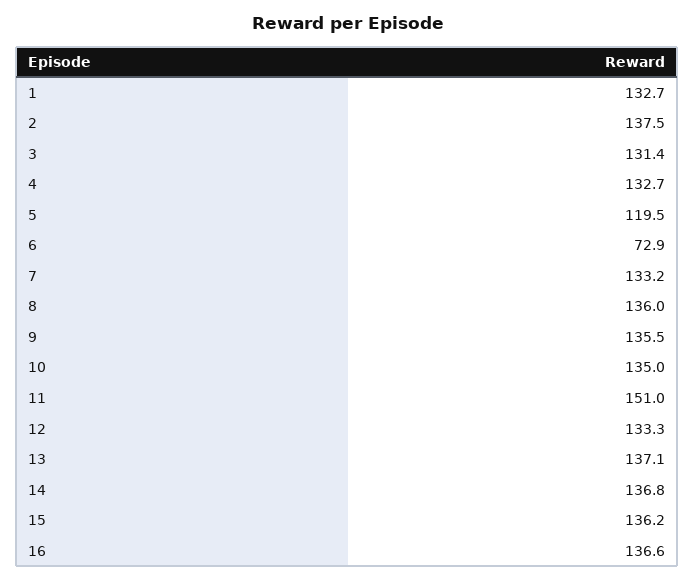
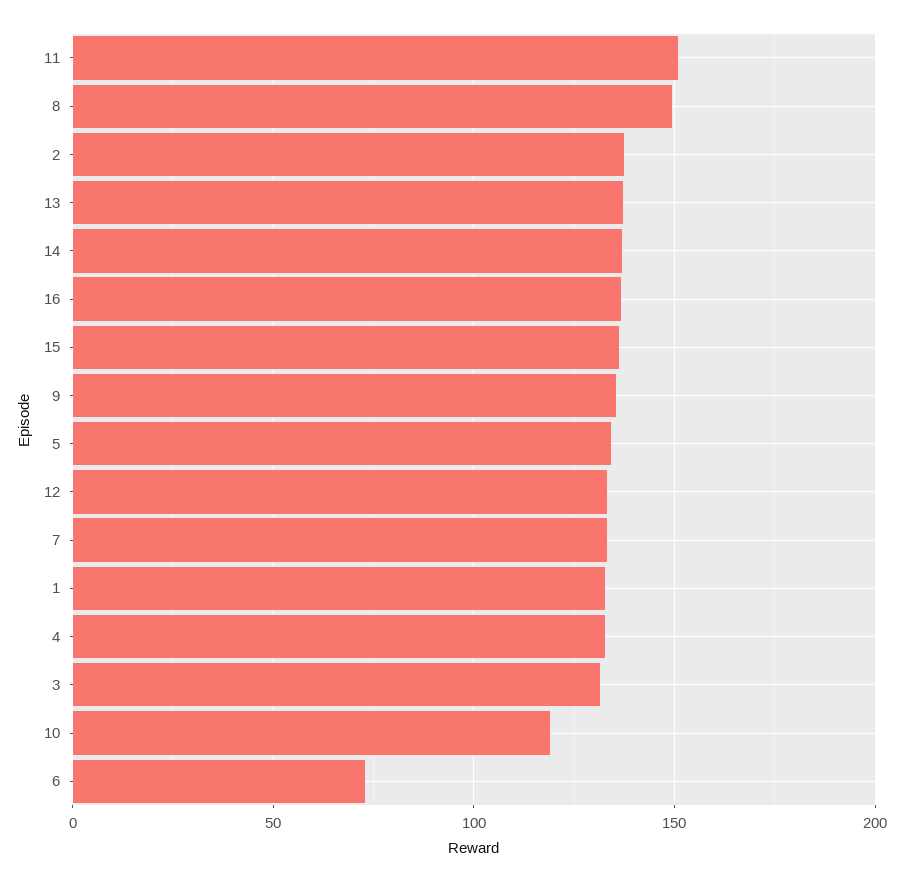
5: 119.5 -> 135
8: 136 -> 150
10: 135 -> 120

